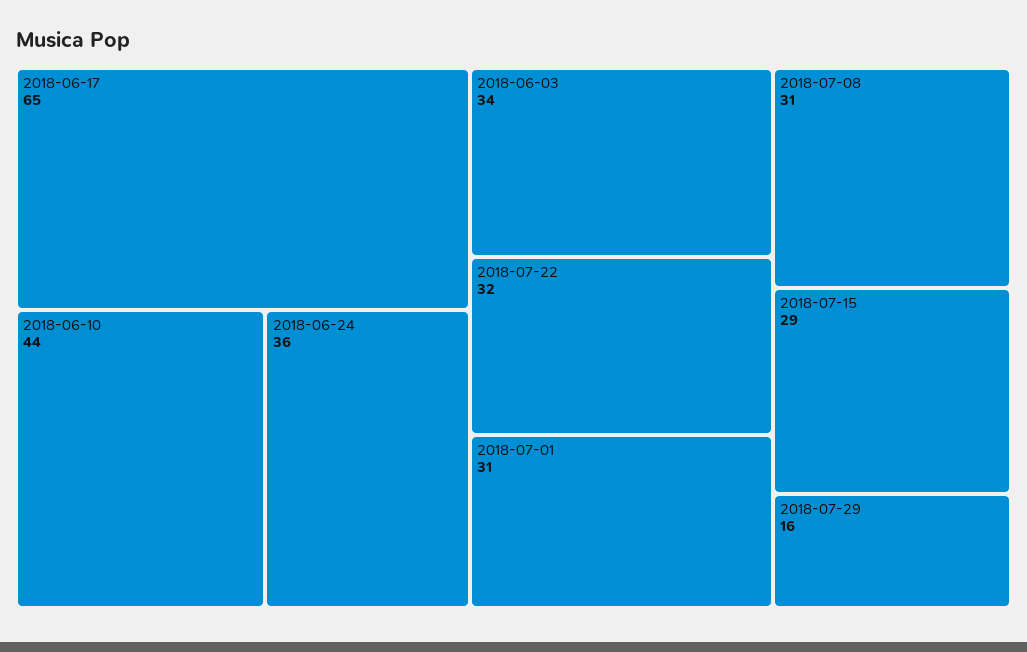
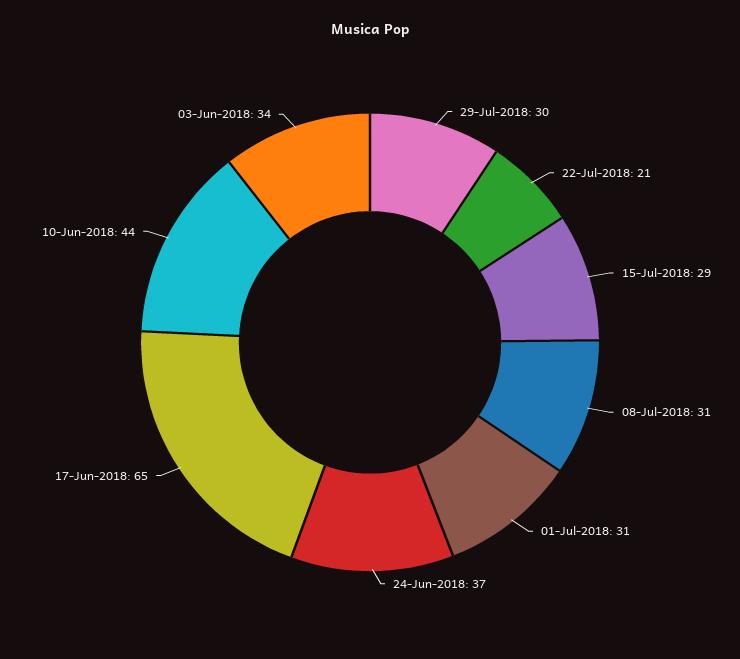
2018-06-24: 36 -> 37
2018-07-22: 32 -> 21
2018-07-29: 16 -> 30

